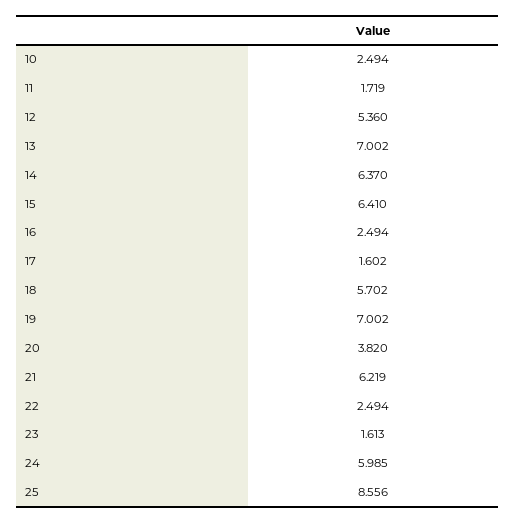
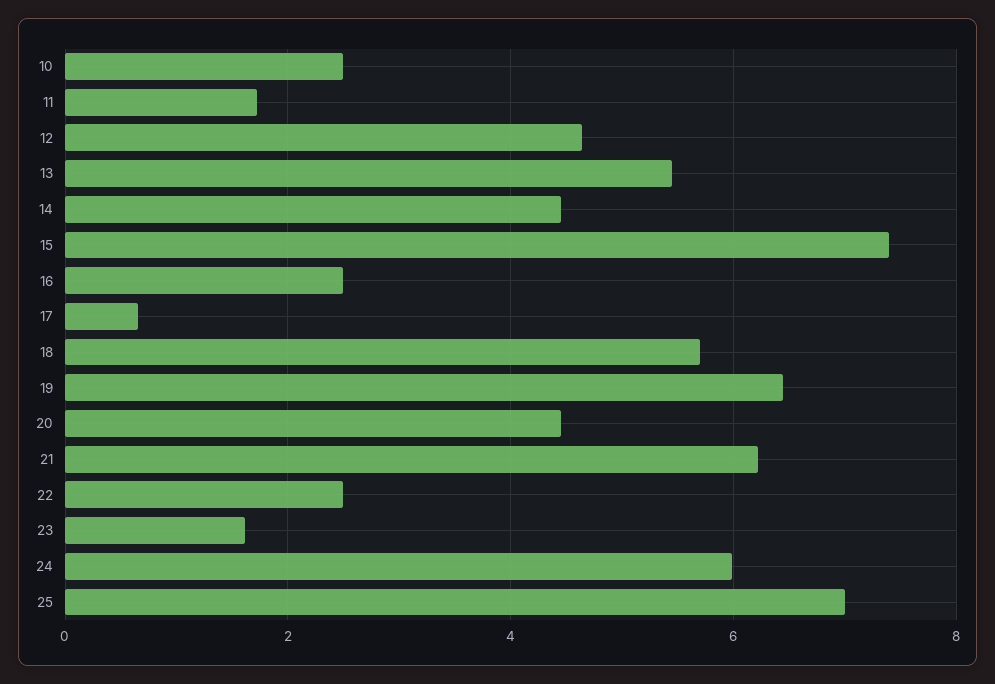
12: 5.36 -> 4.6
13: 7.002 -> 5.4
14: 6.37 -> 4.4
15: 6.41 -> 7.4
17: 1.602 -> 0.6
19: 7.002 -> 6.4
20: 3.82 -> 4.4
25: 8.556 -> 7

